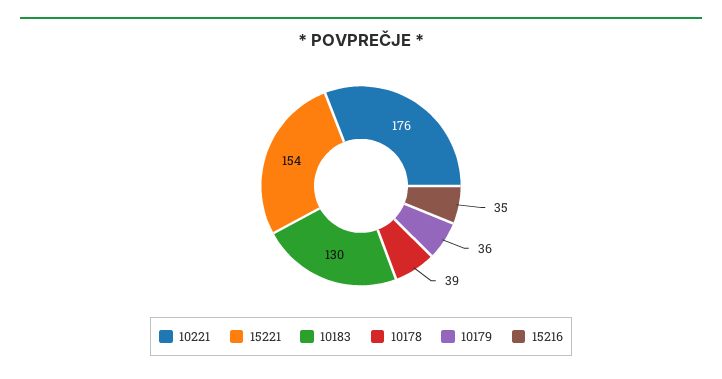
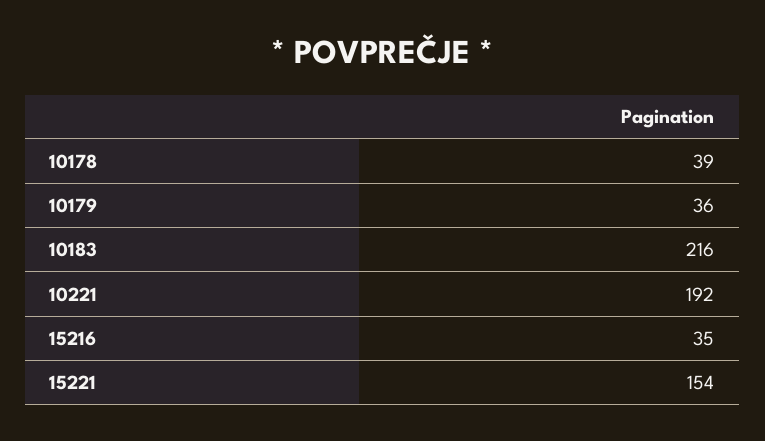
10221: 176 -> 192
10183: 130 -> 216

